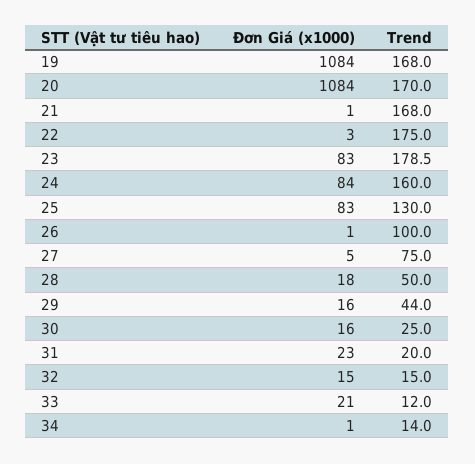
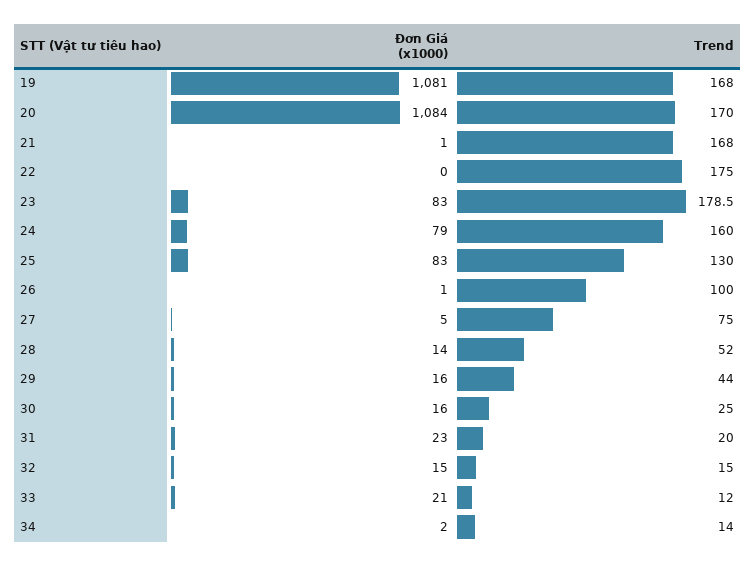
Đơn Giá (x1000), 19: 1084 -> 1081
Đơn Giá (x1000), 22: 3 -> 0
Đơn Giá (x1000), 24: 84 -> 79
Đơn Giá (x1000), 28: 18 -> 14
Trend, 28: 50 -> 52
Đơn Giá (x1000), 34: 1 -> 2

